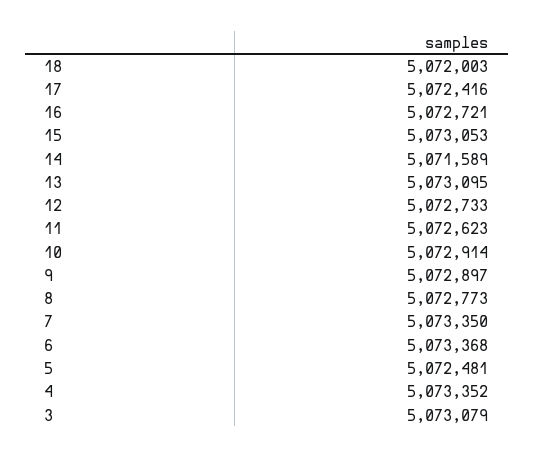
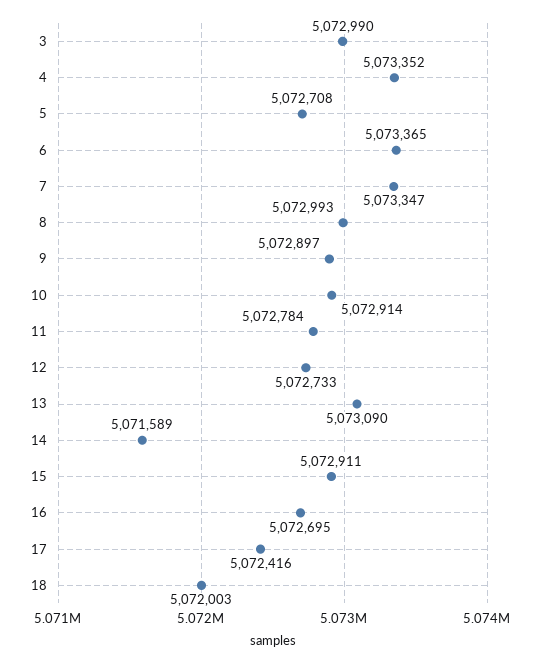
16: 5072721 -> 5072695
15: 5073053 -> 5072911
13: 5073095 -> 5073090
11: 5072623 -> 5072784
8: 5072773 -> 5072993
7: 5073350 -> 5073347
6: 5073368 -> 5073365
5: 5072481 -> 5072708
3: 5073079 -> 5072990

